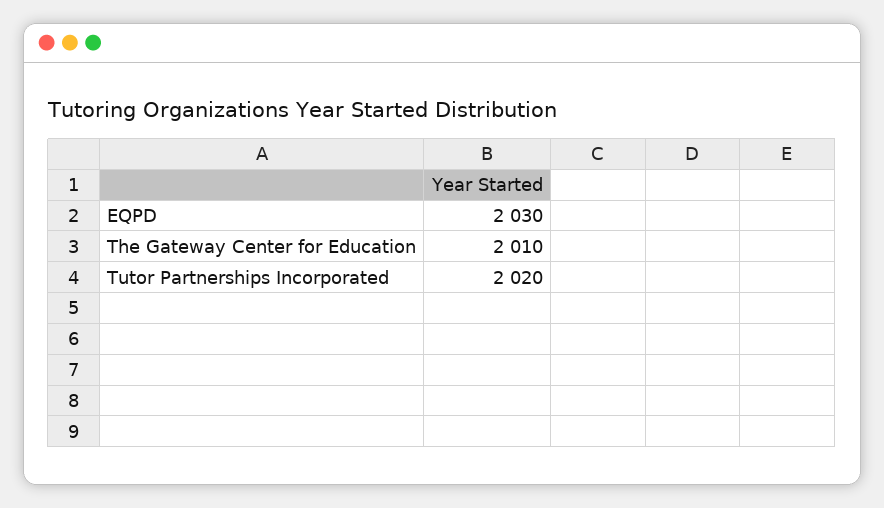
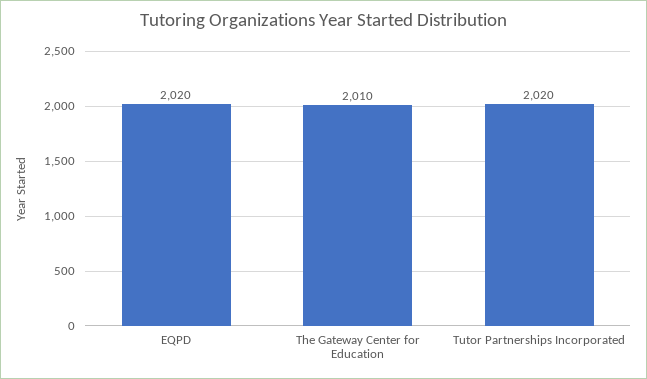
EQPD: 2030 -> 2020

